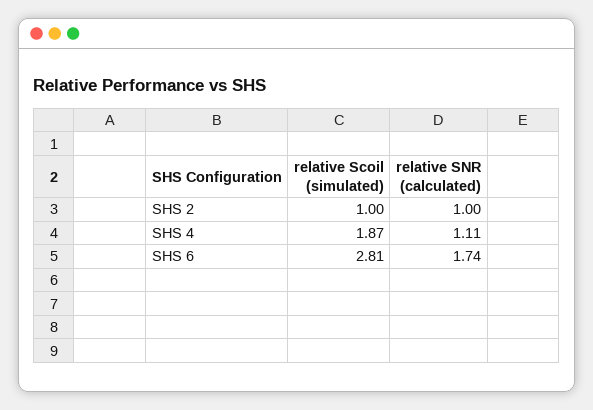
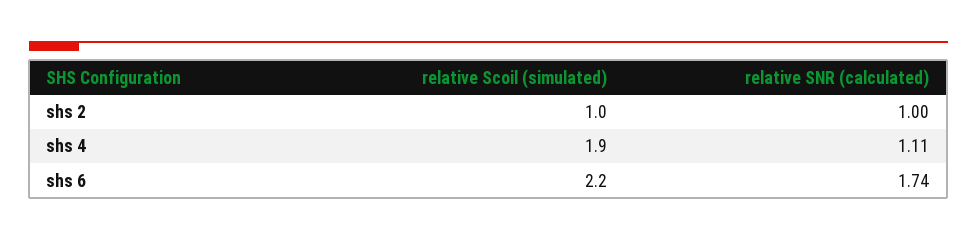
relative Scoil (simulated), SHS 4: 1.87 -> 1.9
relative Scoil (simulated), SHS 6: 2.81 -> 2.2

